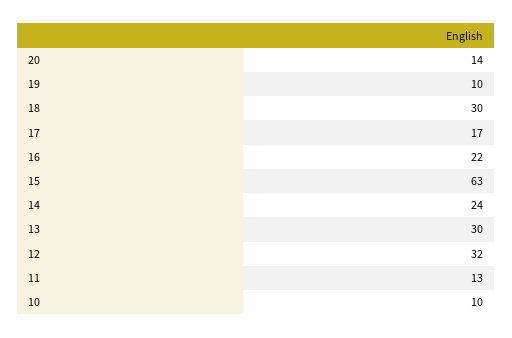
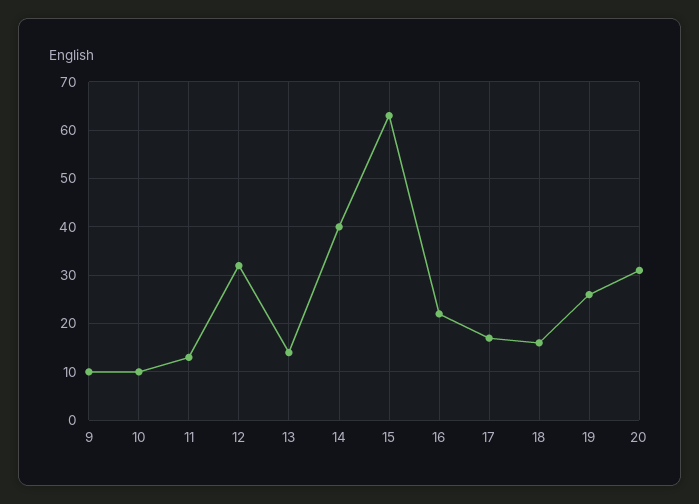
20: 14 -> 30
19: 10 -> 25
18: 30 -> 15
14: 24 -> 40
13: 30 -> 15
9: none -> 10

